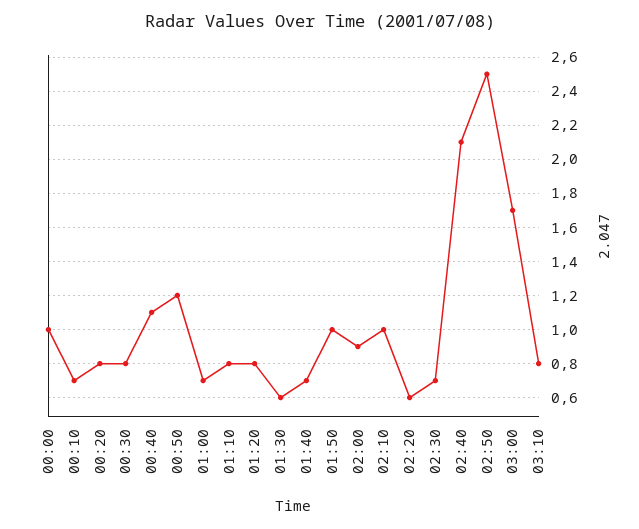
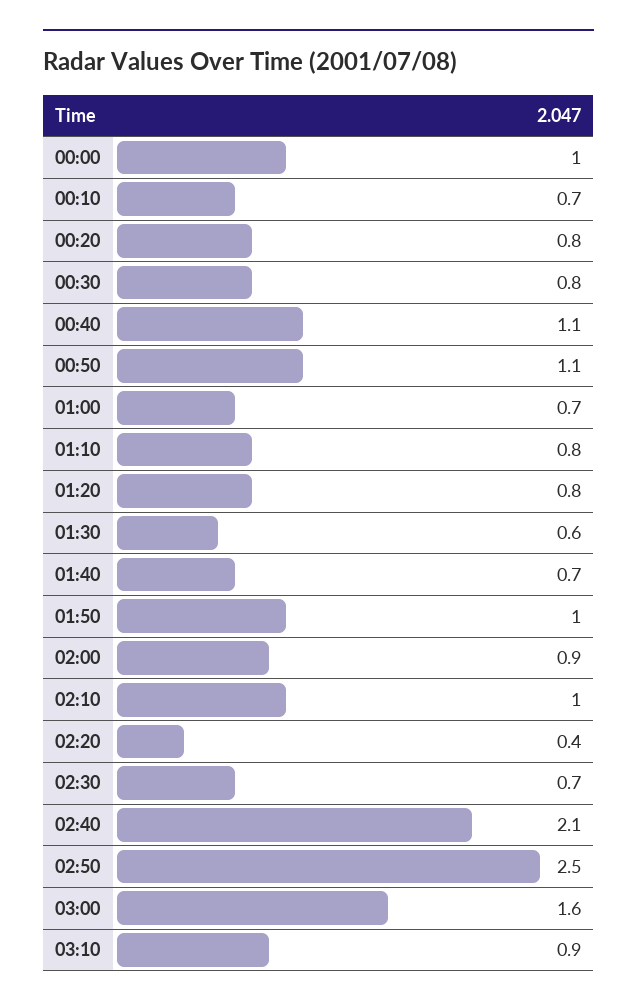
00:50: 1.2 -> 1.1
02:20: 0.6 -> 0.4
03:00: 1.7 -> 1.6
03:10: 0.8 -> 0.9

